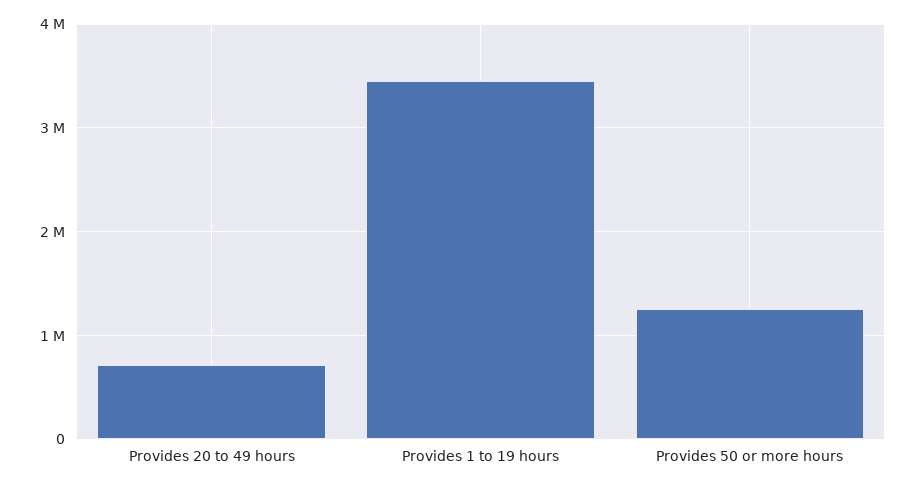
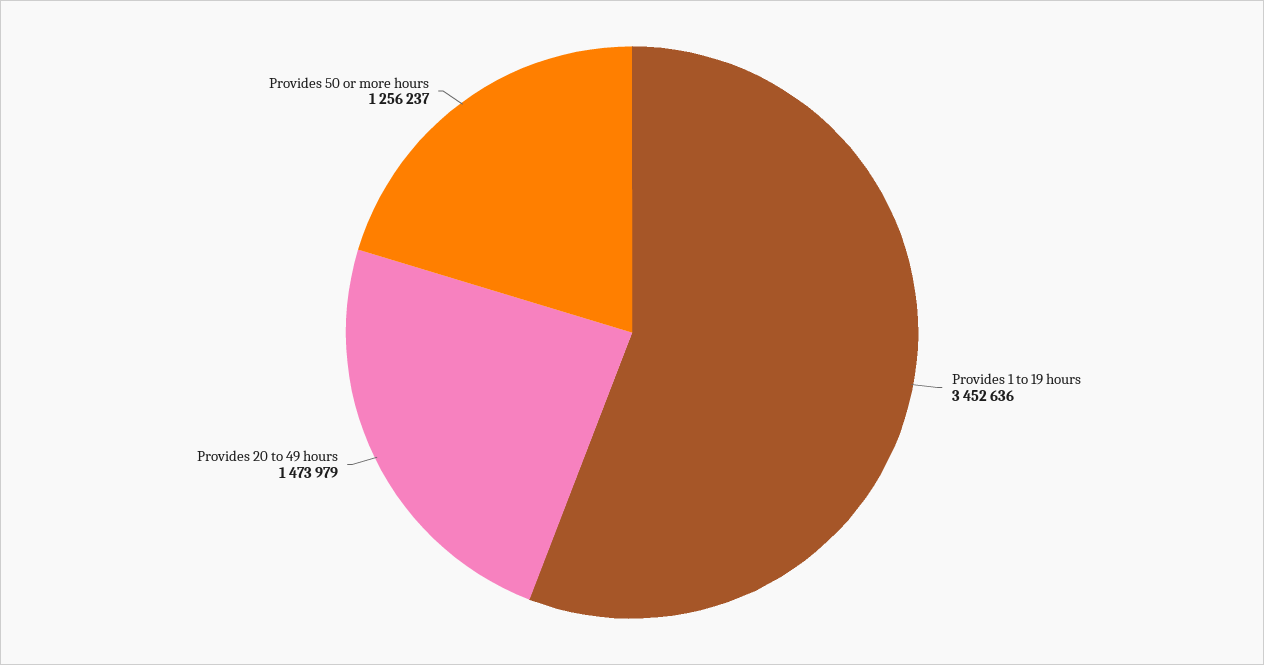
Provides 20 to 49 hours: 700000 -> 1473979

